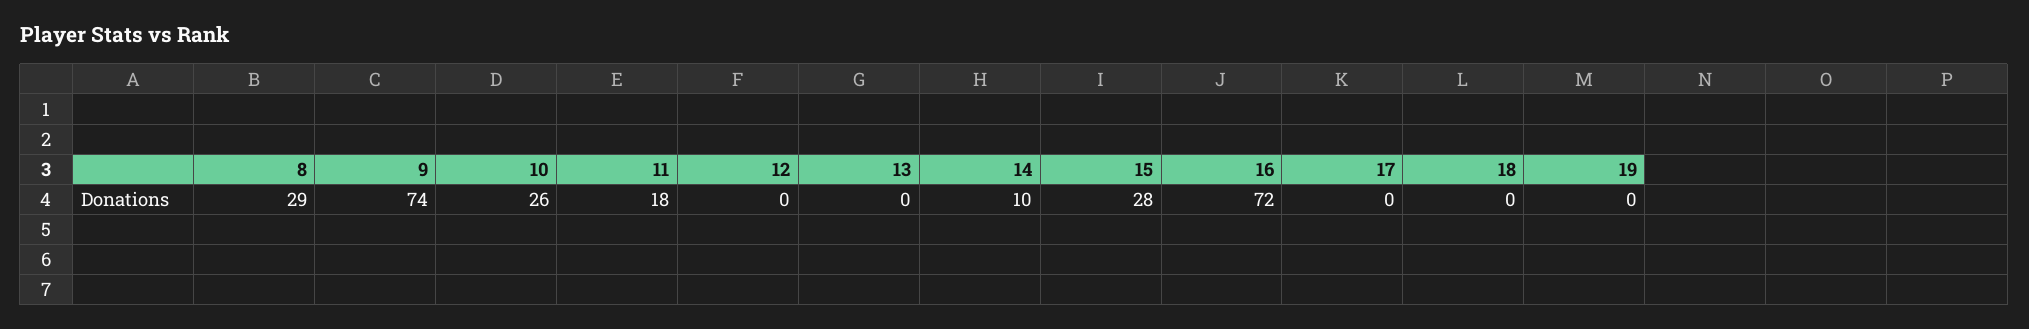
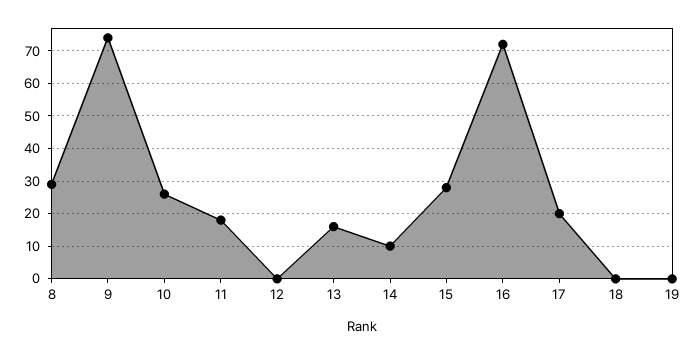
13: 0 -> 15
17: 0 -> 20

